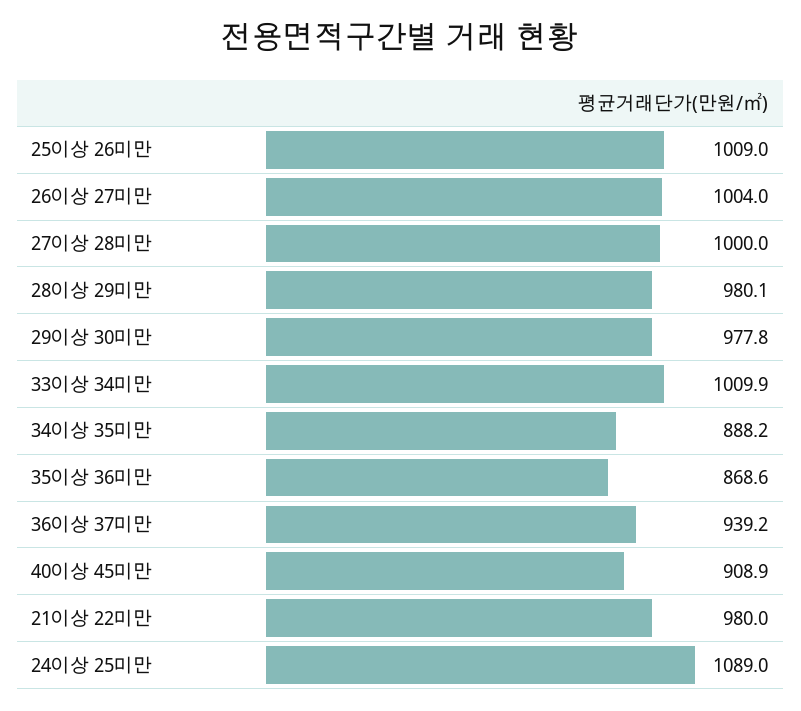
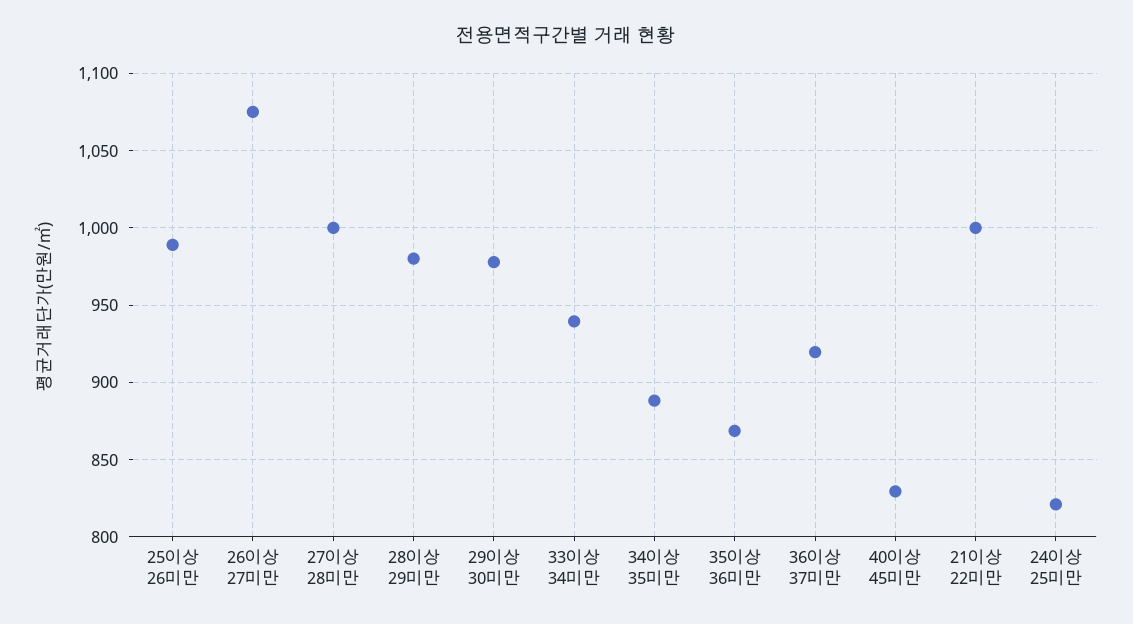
25이상 26미만: 1009 -> 990
26이상 27미만: 1004 -> 1075
33이상 34미만: 1009.9 -> 940
36이상 37미만: 939.2 -> 920
40이상 45미만: 908.9 -> 830
21이상 22미만: 980 -> 1000
24이상 25미만: 1089 -> 820

